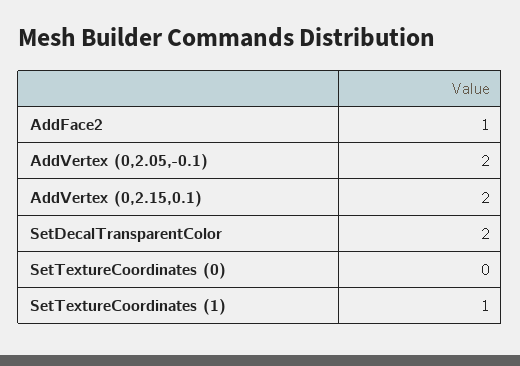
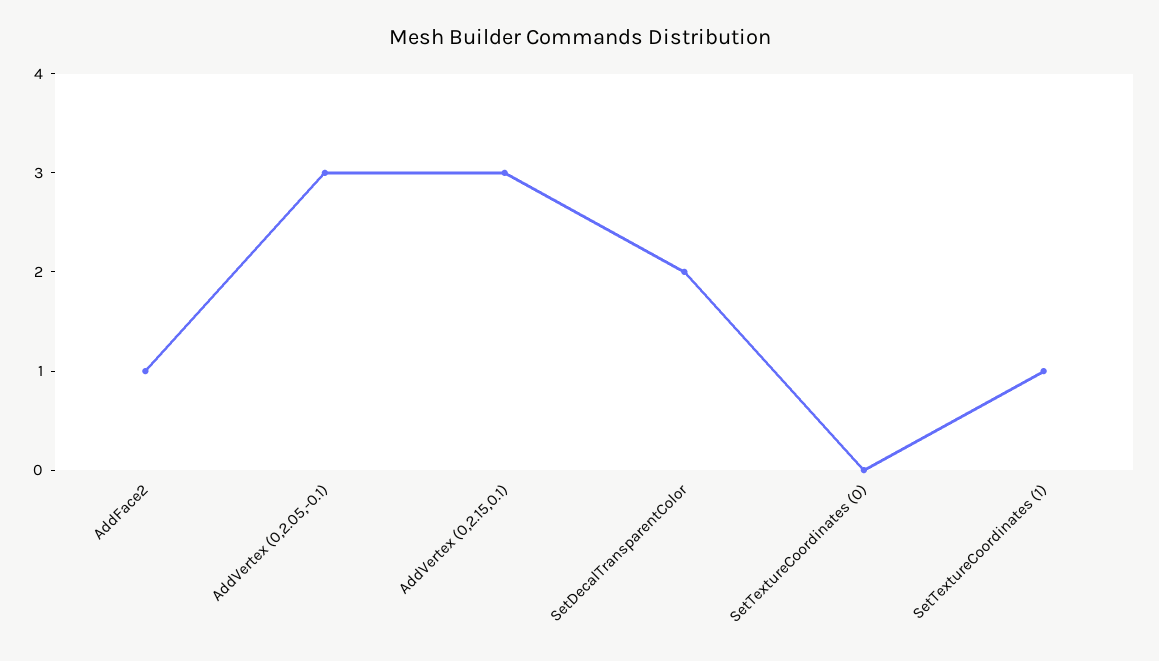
AddVertex (0,2.05,-0.1): 2 -> 3
AddVertex (0,2.15,0.1): 2 -> 3

